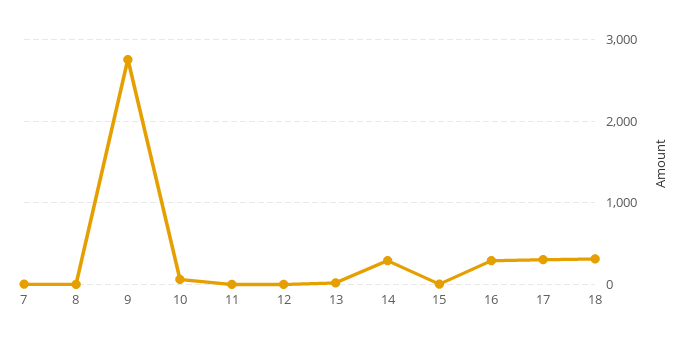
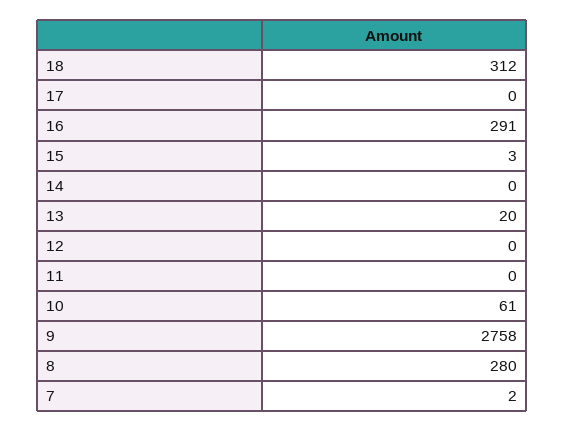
8: 0 -> 280
14: 300 -> 0
17: 300 -> 0

